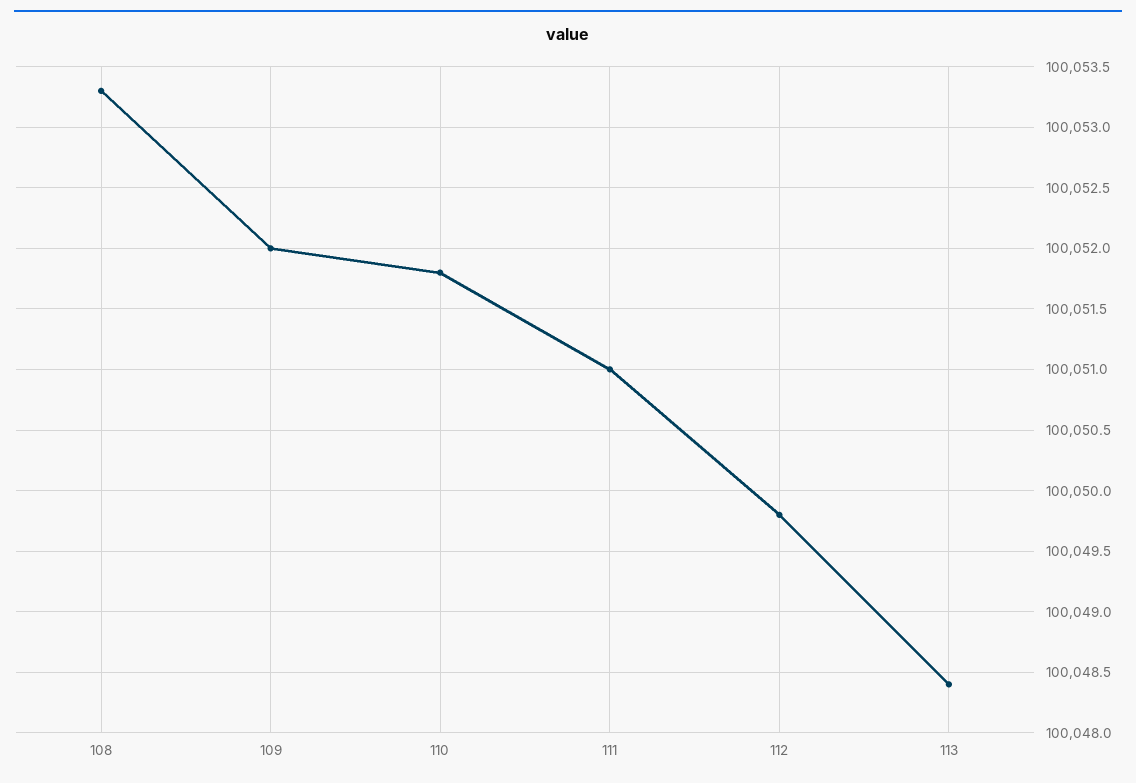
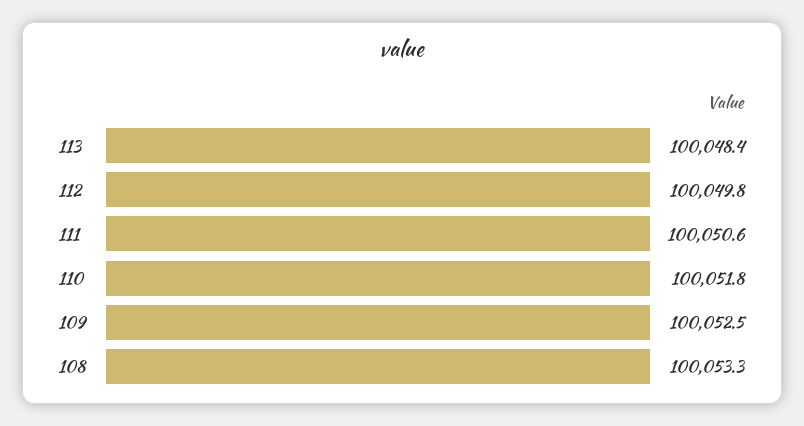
109: 100052 -> 100052.5
111: 100051 -> 100050.6

